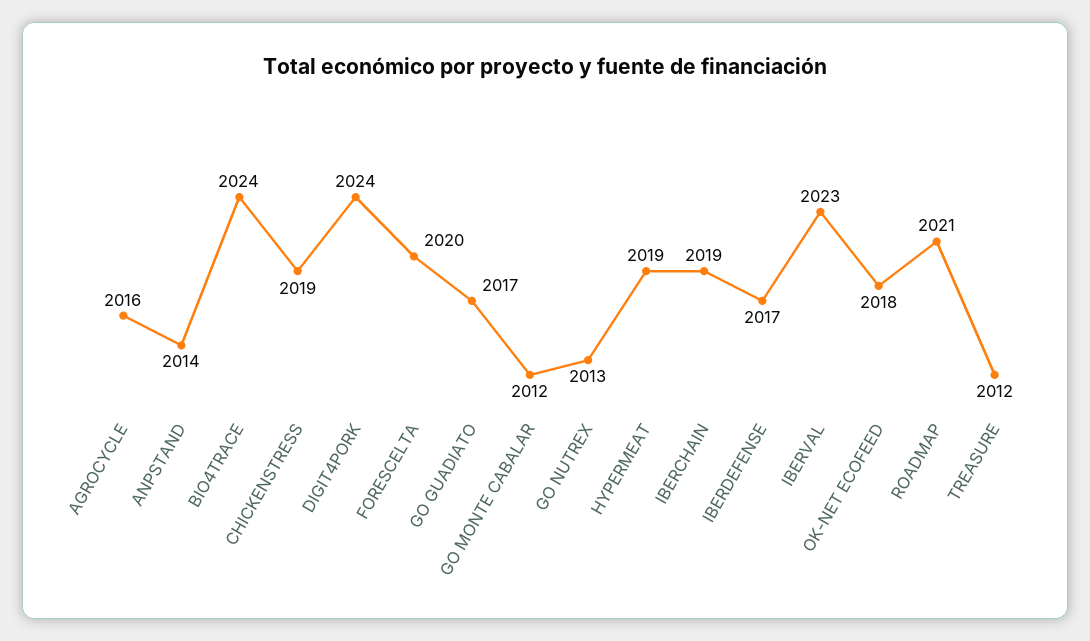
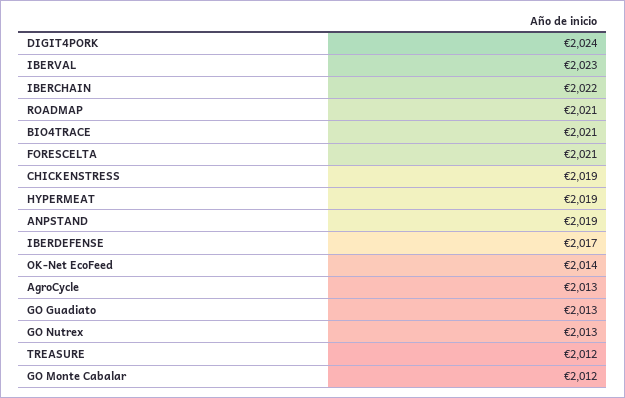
AGROCYCLE: 2016 -> 2013
ANPSTAND: 2014 -> 2019
BIO4TRACE: 2024 -> 2021
FORESCELTA: 2020 -> 2021
GO GUADIATO: 2017 -> 2013
IBERCHAIN: 2019 -> 2022
OK-NET ECOFEED: 2018 -> 2014

